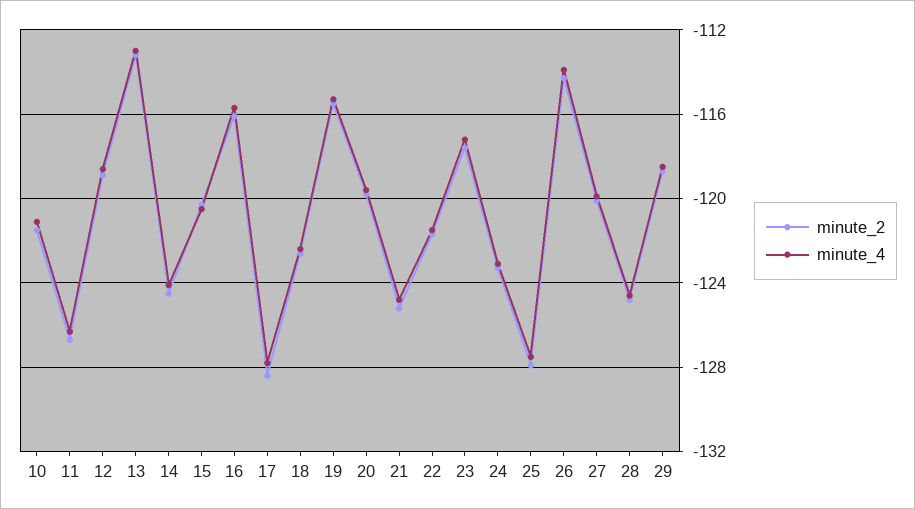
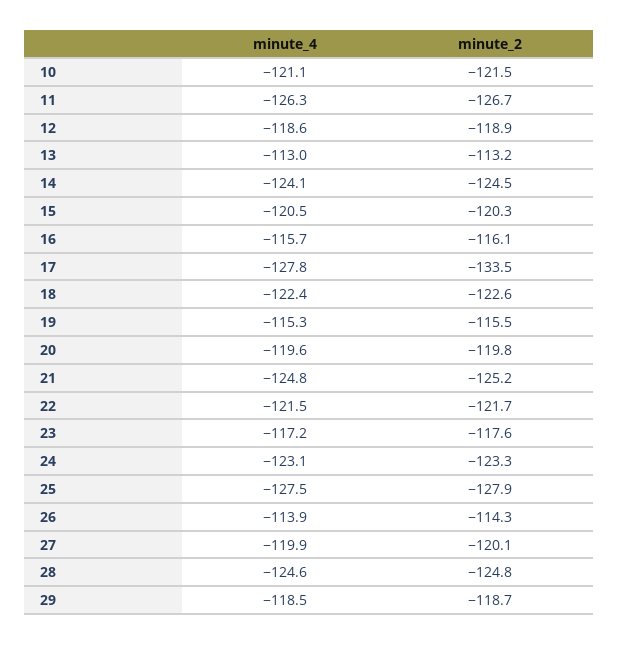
minute_2, 17: -128.5 -> -133.5

